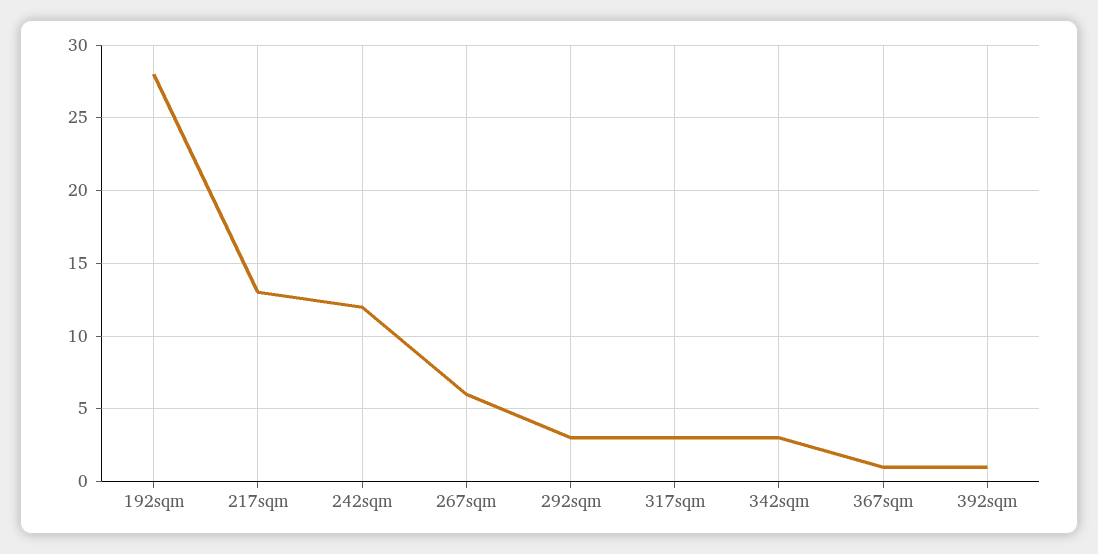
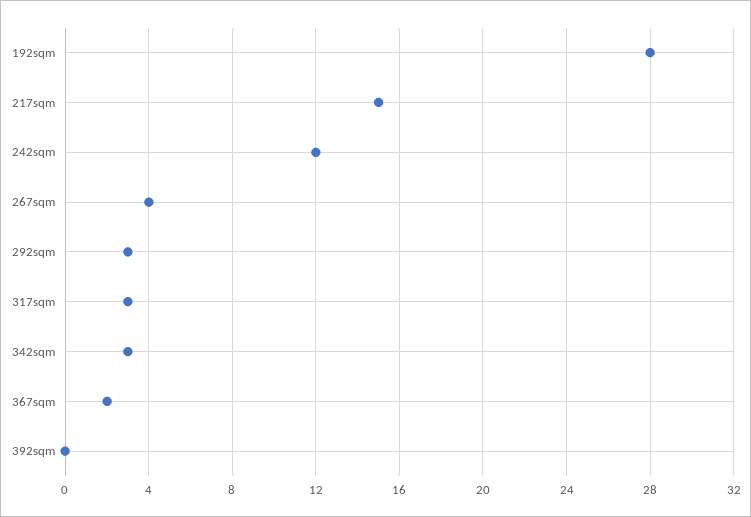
217sqm: 13 -> 15
267sqm: 6 -> 4
367sqm: 1 -> 2
392sqm: 1 -> 0

